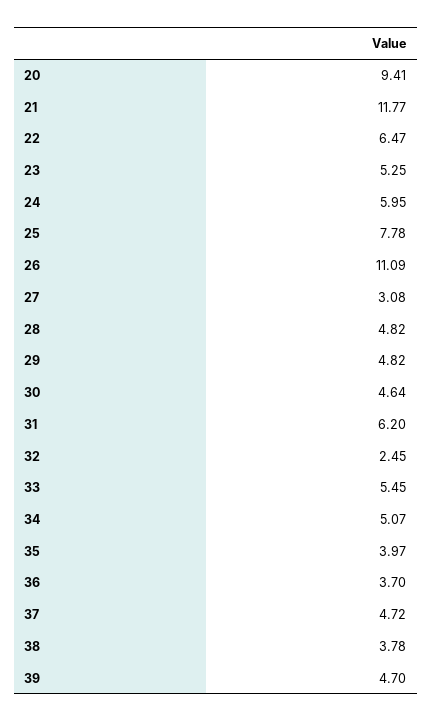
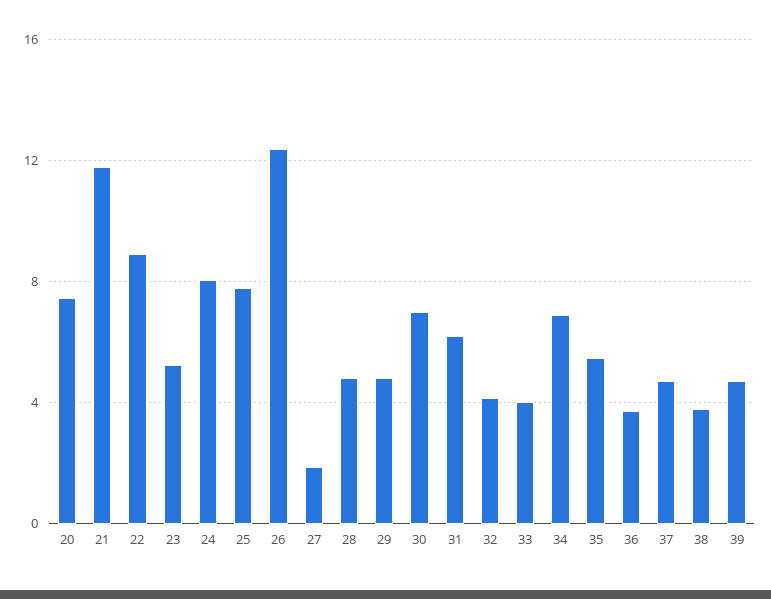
20: 9.41 -> 7.5
22: 6.47 -> 9
24: 5.95 -> 8
26: 11.09 -> 12.5
27: 3.08 -> 2
30: 4.64 -> 7
32: 2.45 -> 4
33: 5.45 -> 4
34: 5.07 -> 7
35: 3.97 -> 5.5

